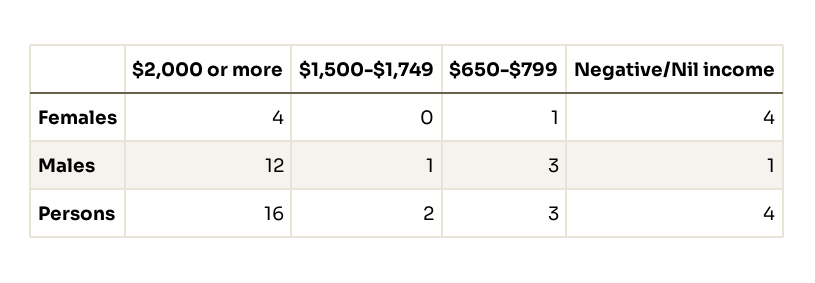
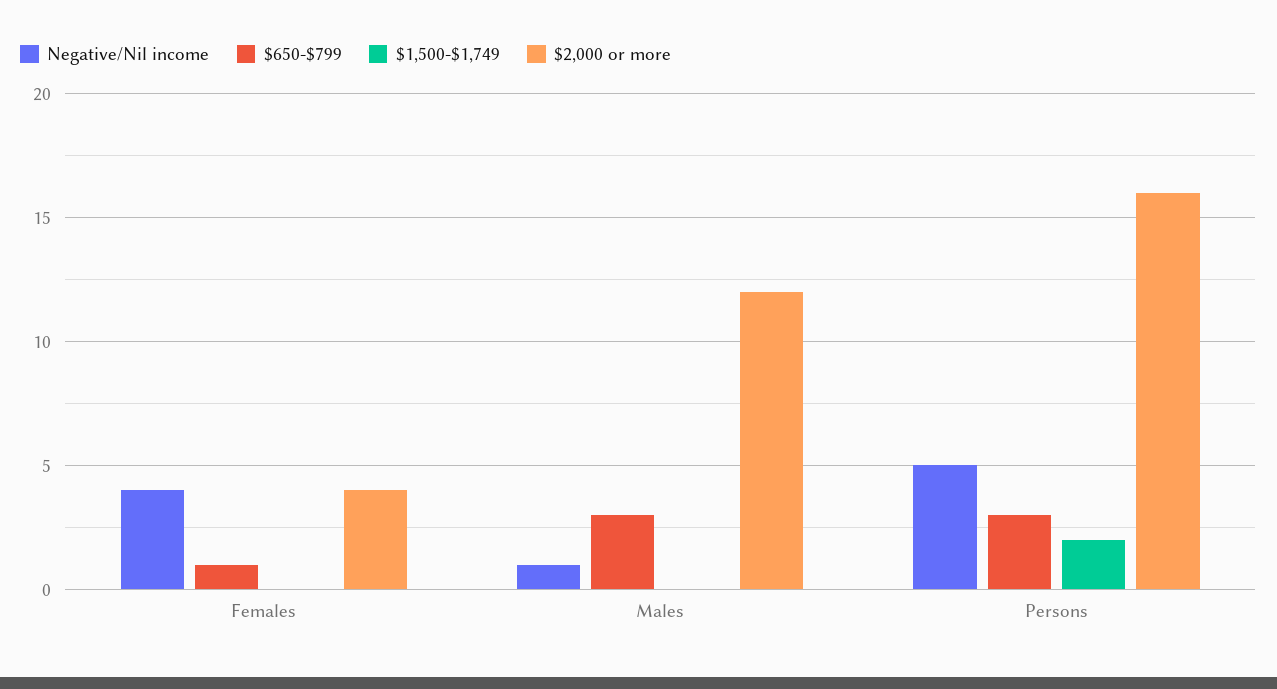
$1,500-$1,749, Males: 1 -> 0
Negative/Nil income, Persons: 4 -> 5

